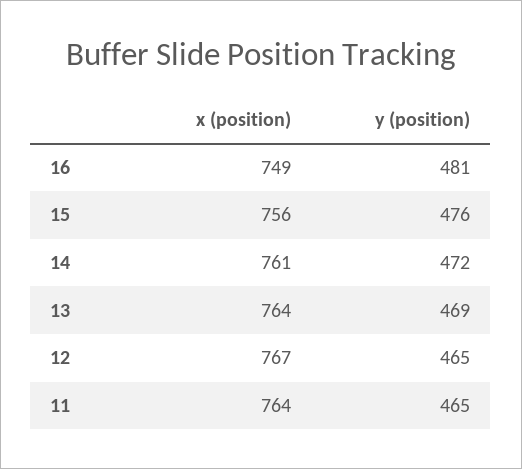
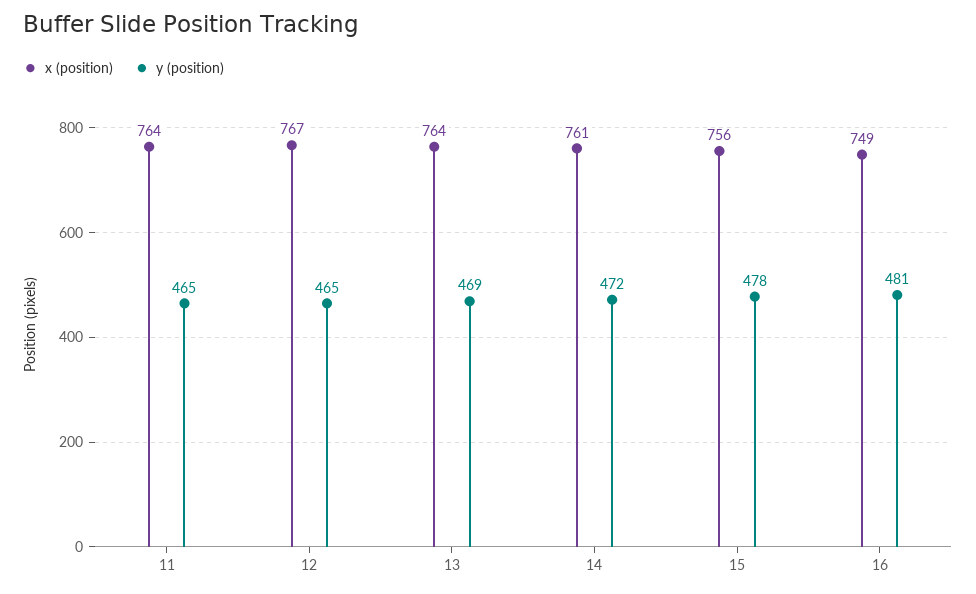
y (position), 15: 476 -> 478

